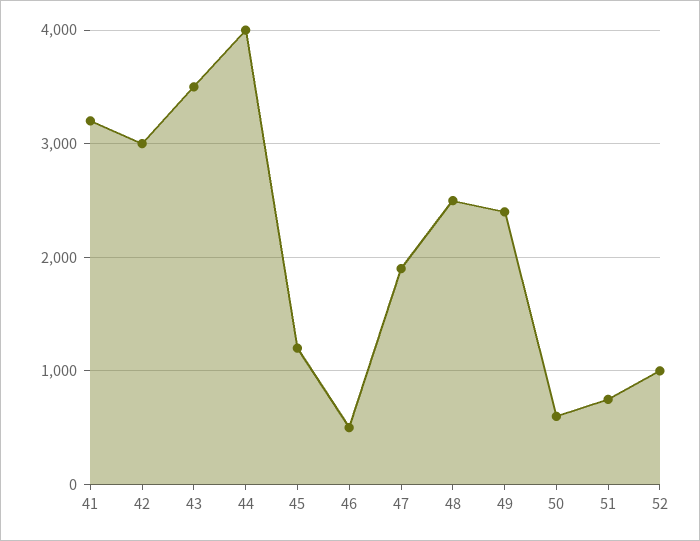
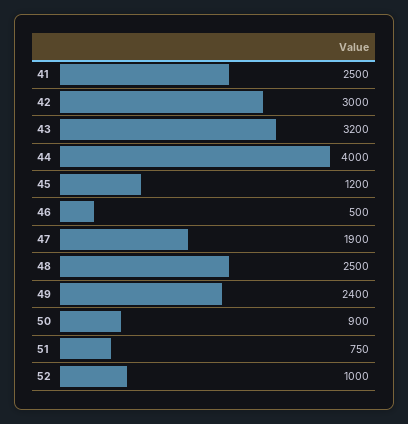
41: 3200 -> 2500
43: 3500 -> 3200
50: 600 -> 900

